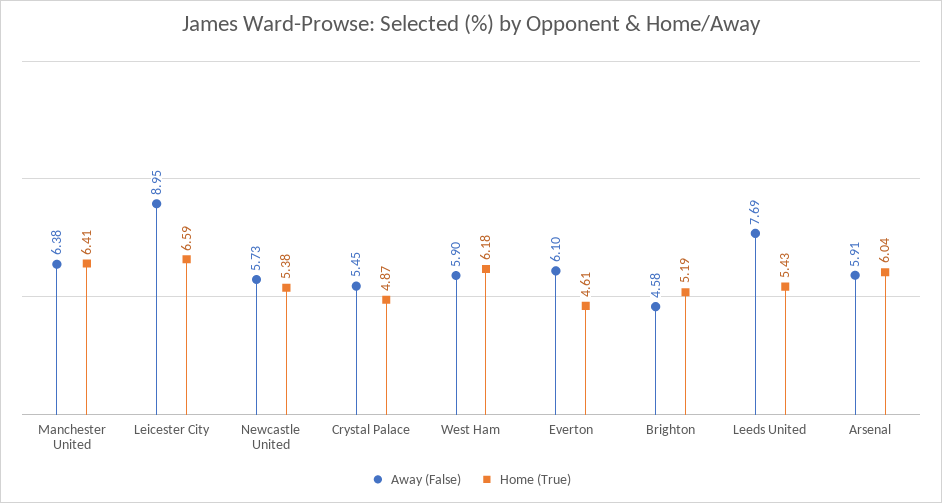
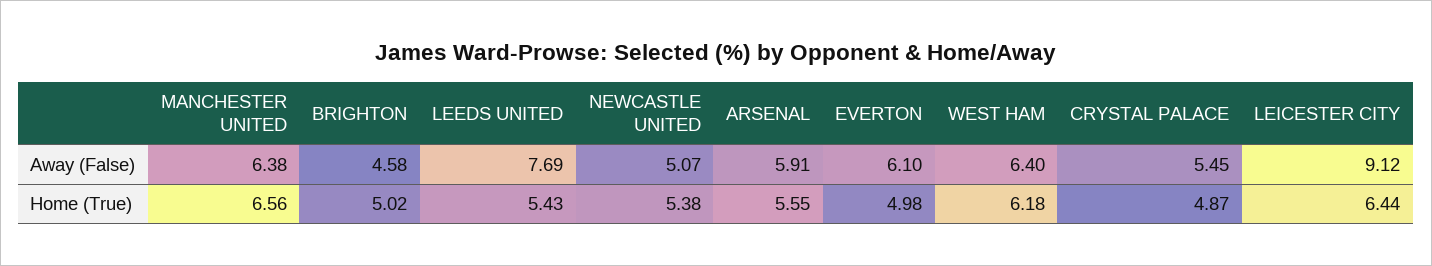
Home (True), Manchester United: 6.41 -> 6.56
Away (False), Leicester City: 8.95 -> 9.12
Home (True), Leicester City: 6.59 -> 6.44
Away (False), Newcastle United: 5.73 -> 5.07
Away (False), West Ham: 5.9 -> 6.4
Home (True), Everton: 4.61 -> 4.98
Home (True), Brighton: 5.19 -> 5.02
Home (True), Arsenal: 6.04 -> 5.55

